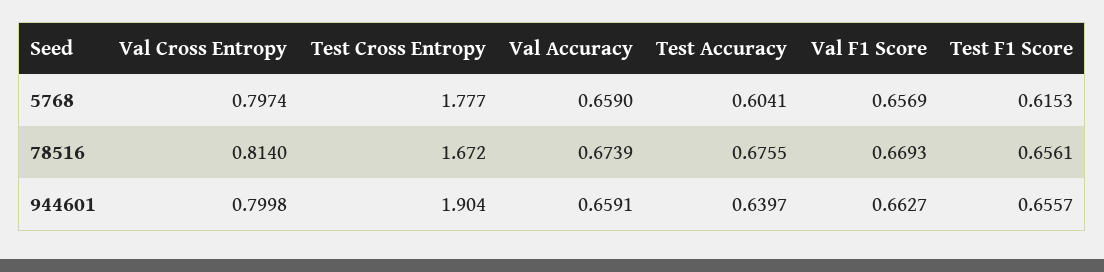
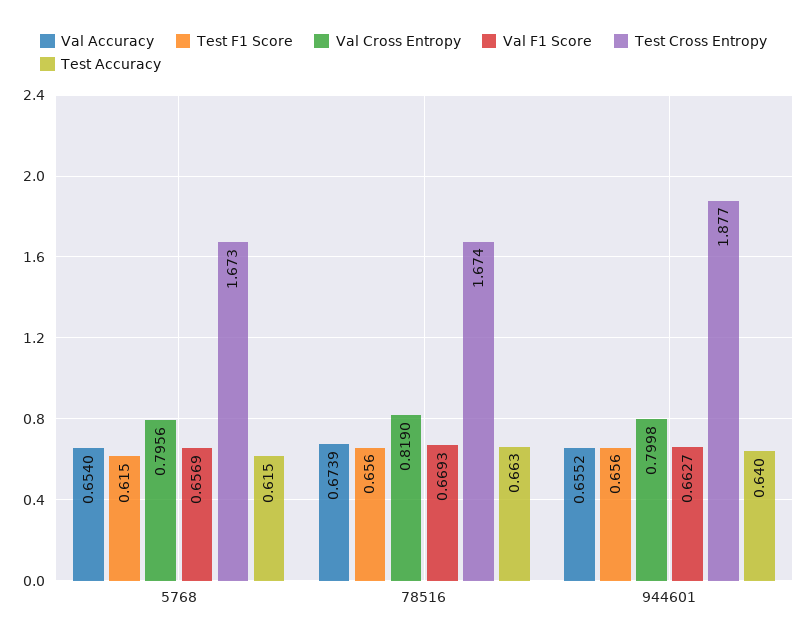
Val Cross Entropy, 5768: 0.7974 -> 0.7956
Test Cross Entropy, 5768: 1.777 -> 1.673
Val Accuracy, 5768: 0.659 -> 0.654
Test Accuracy, 5768: 0.6041 -> 0.615
Val Cross Entropy, 78516: 0.814 -> 0.819
Test Cross Entropy, 78516: 1.672 -> 1.674
Test Accuracy, 78516: 0.6755 -> 0.663
Test Cross Entropy, 944601: 1.904 -> 1.877
Val Accuracy, 944601: 0.6591 -> 0.6552

